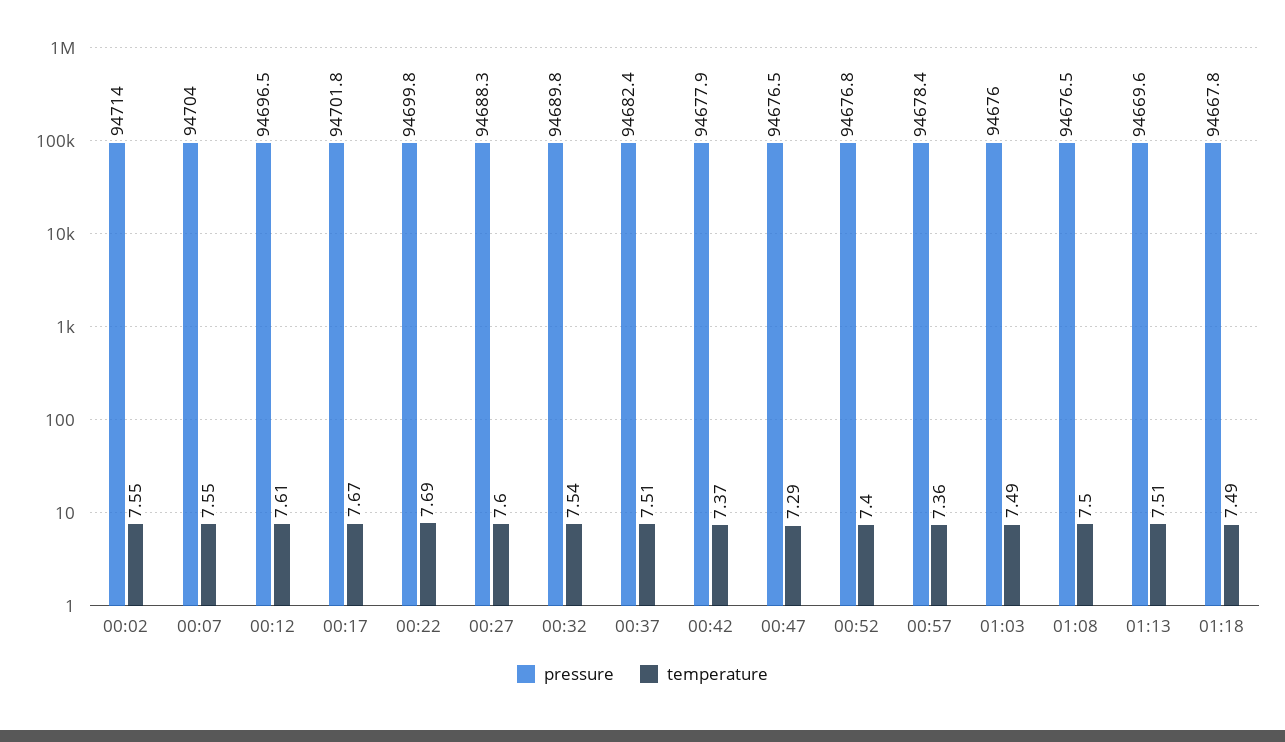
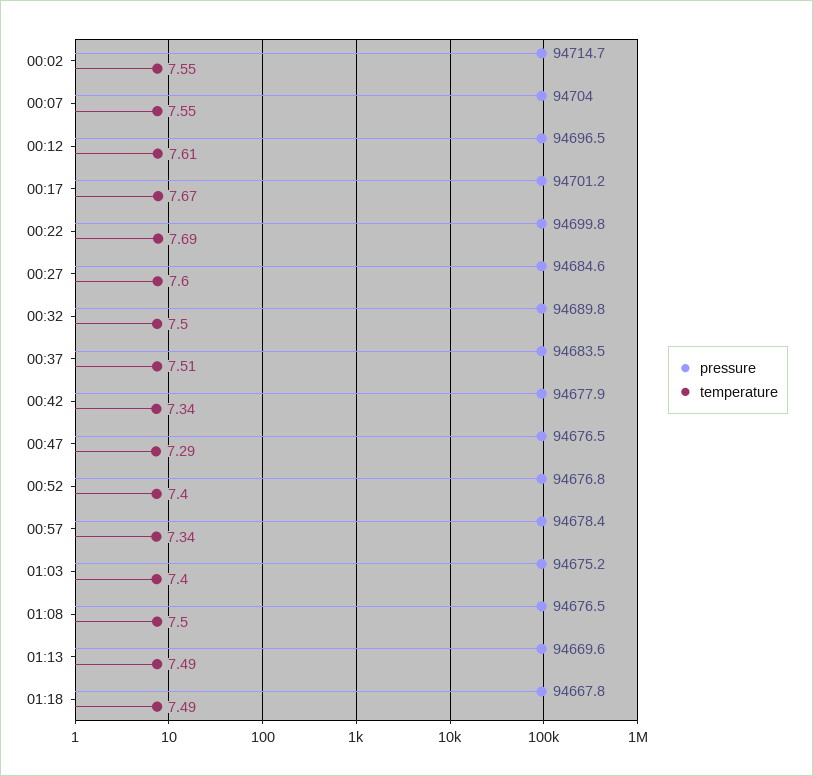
pressure, 00:02: 94714 -> 94714.7
pressure, 00:17: 94701.8 -> 94701.2
pressure, 00:27: 94688.3 -> 94684.6
temperature, 00:32: 7.54 -> 7.5
pressure, 00:37: 94682.4 -> 94683.5
temperature, 00:42: 7.37 -> 7.34
temperature, 00:57: 7.36 -> 7.34
pressure, 01:03: 94676 -> 94675.2
temperature, 01:03: 7.49 -> 7.4
temperature, 01:13: 7.51 -> 7.49

